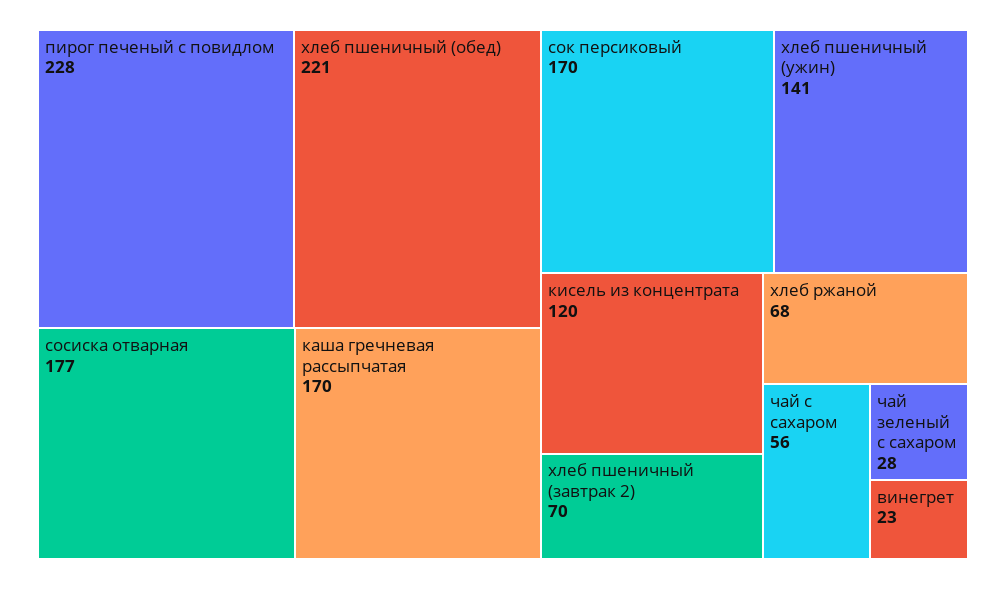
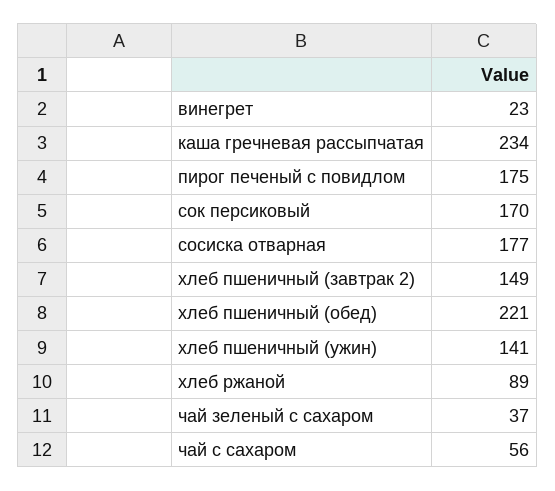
пирог печеный с повидлом: 228 -> 175
каша гречневая рассыпчатая: 170 -> 234
кисель из концентрата: 120 -> none
хлеб пшеничный (завтрак 2): 70 -> 149
хлеб ржаной: 68 -> 89
чай зеленый с сахаром: 28 -> 37

